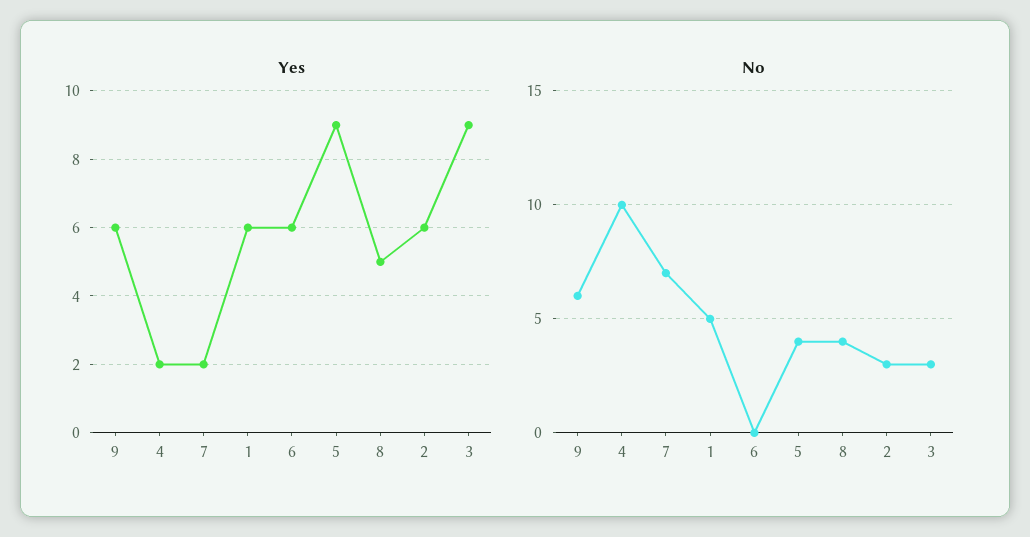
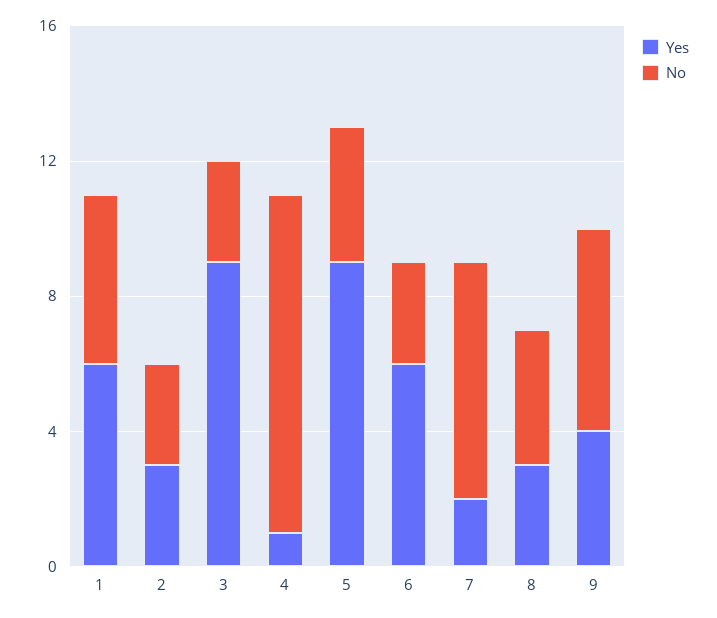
Yes, 9: 6 -> 4
Yes, 4: 2 -> 1
Yes, 8: 5 -> 3
Yes, 2: 6 -> 3
No, 6: 0 -> 3

